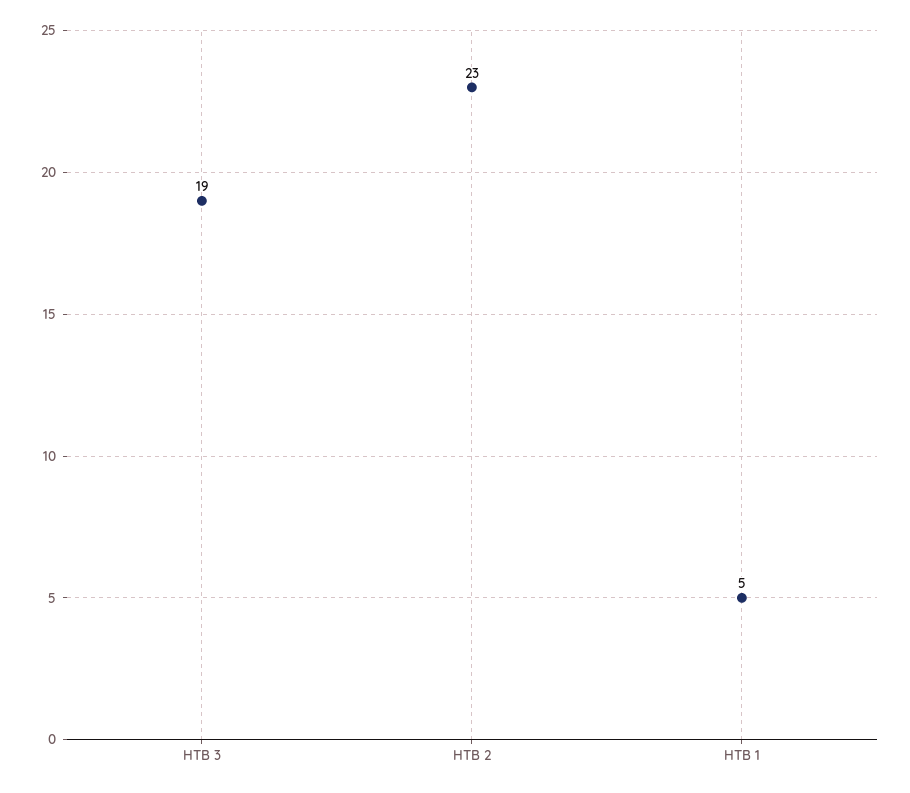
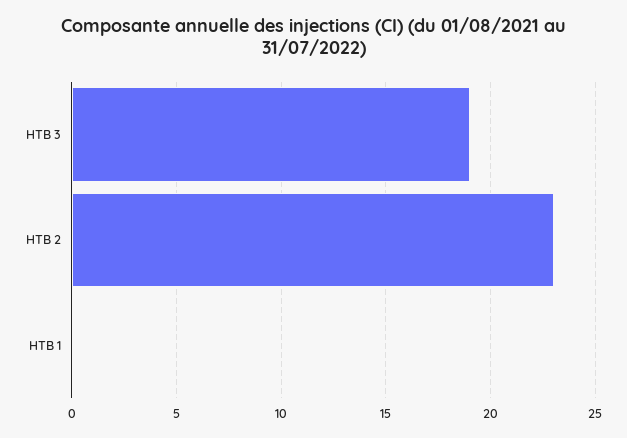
HTB 1: 5 -> 0

